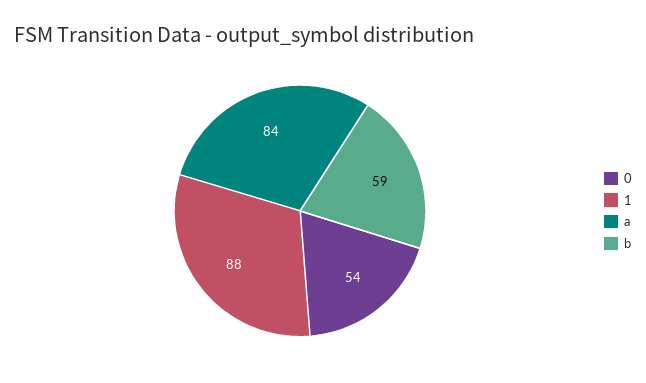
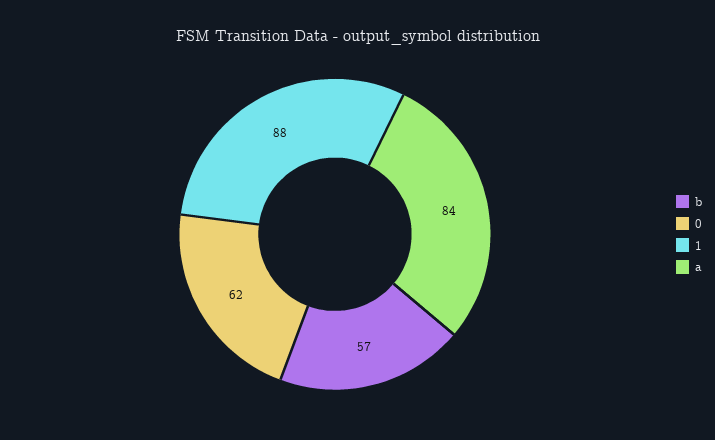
0: 54 -> 62
b: 59 -> 57

